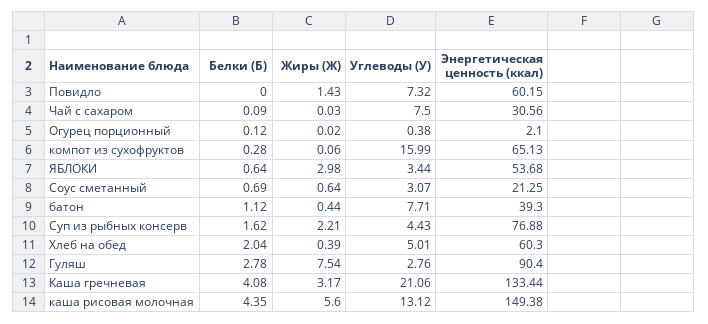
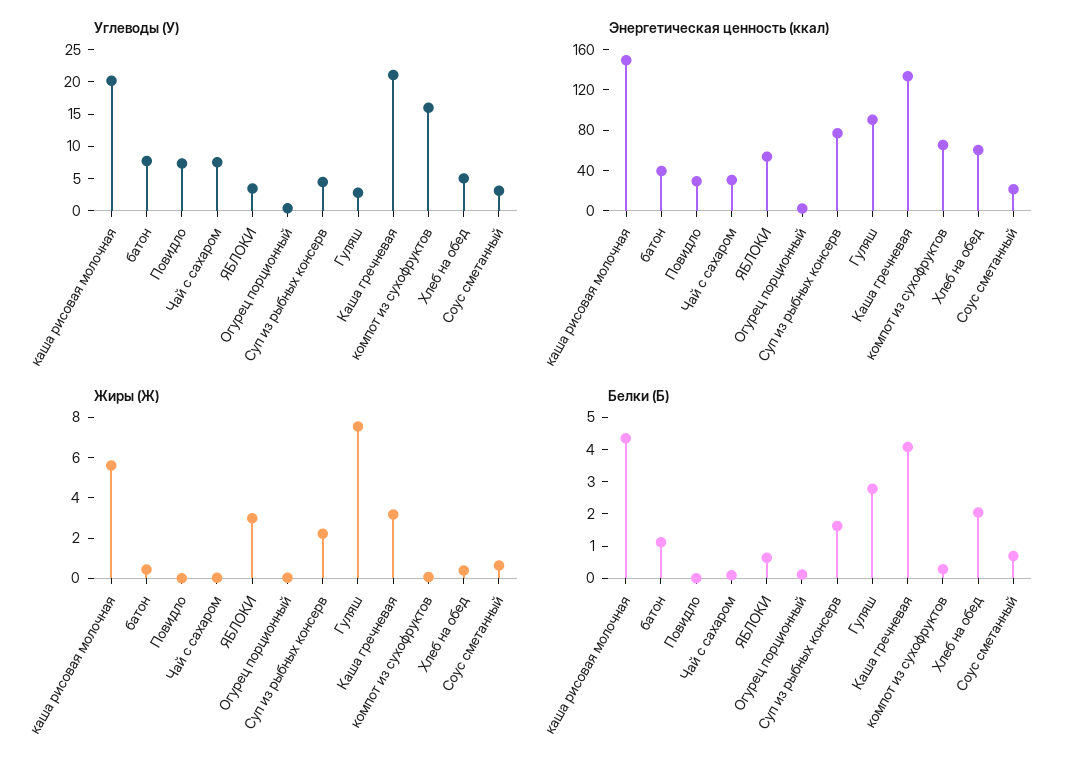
Жиры (Ж), Повидло: 1.43 -> 0
Энергетическая ценность (ккал), Повидло: 60.15 -> 30
Углеводы (У), каша рисовая молочная: 13.12 -> 20

